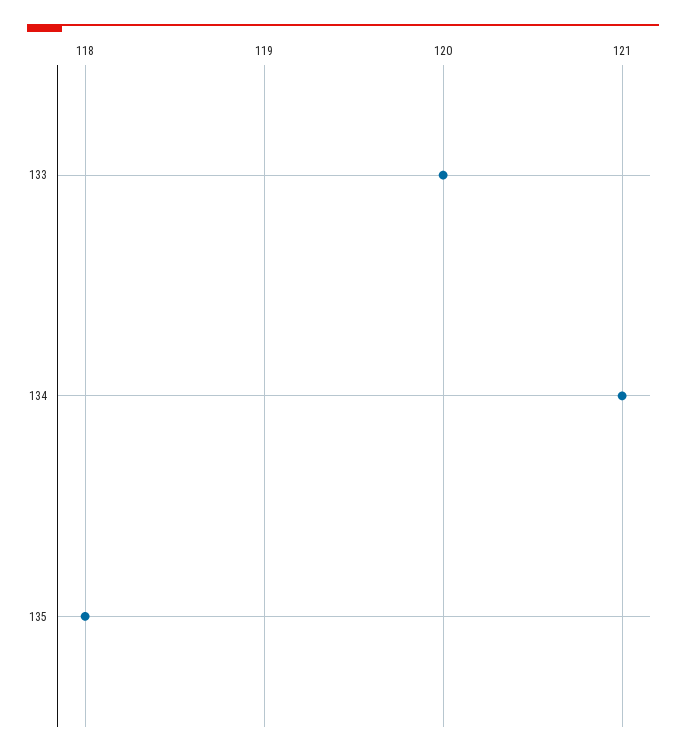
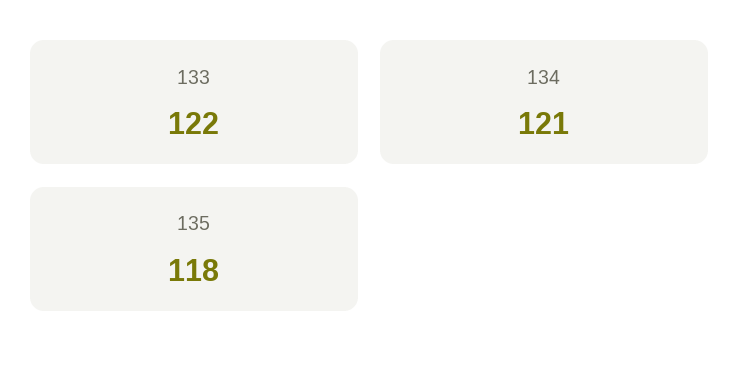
133: 120 -> 122

